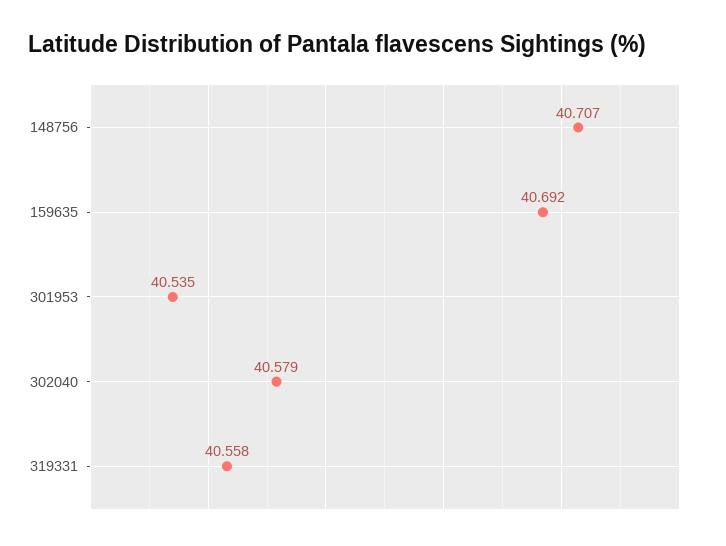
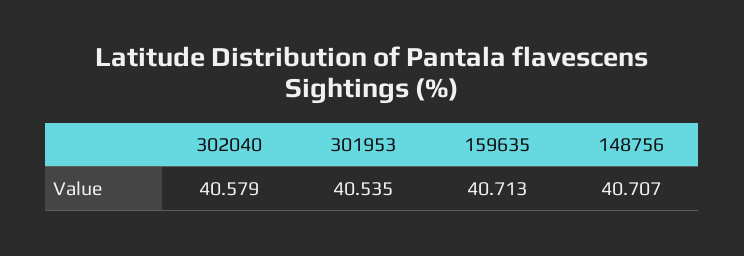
159635: 40.692 -> 40.713
319331: 40.558 -> none

